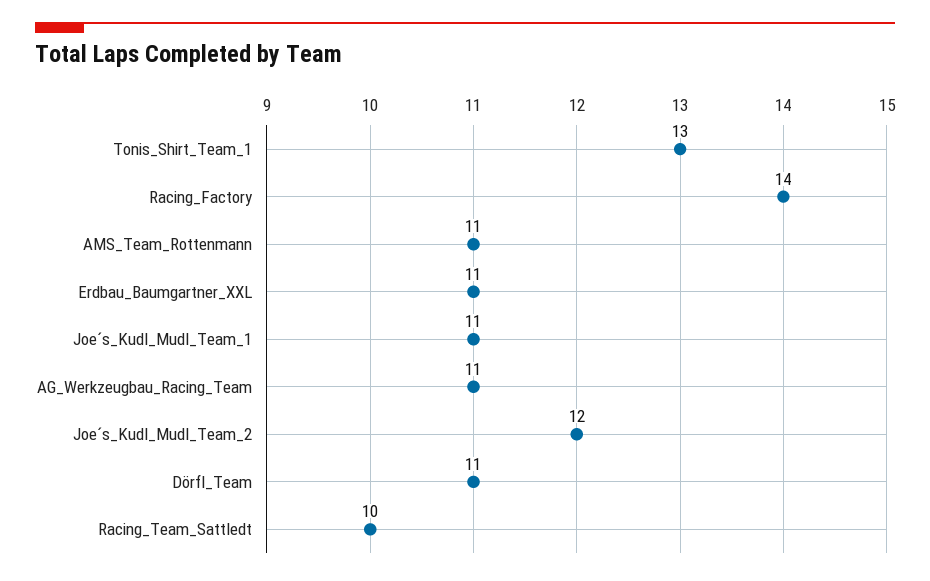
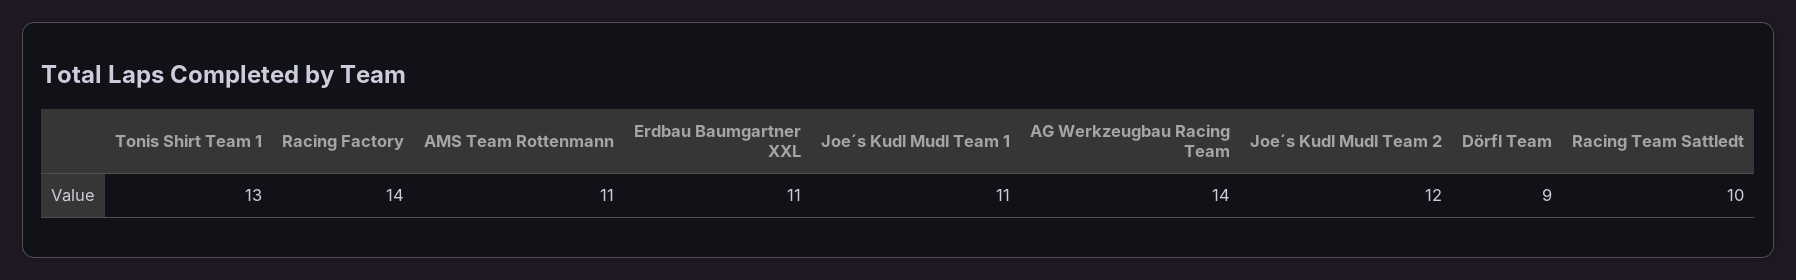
AG_Werkzeugbau_Racing_Team: 11 -> 14
Dörfl_Team: 11 -> 9

